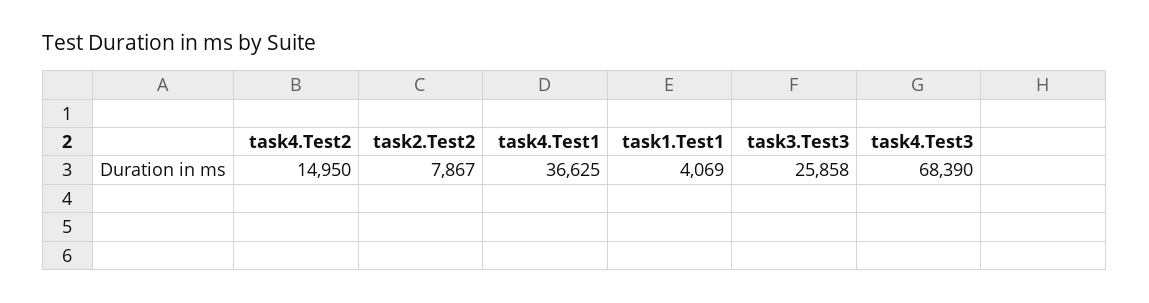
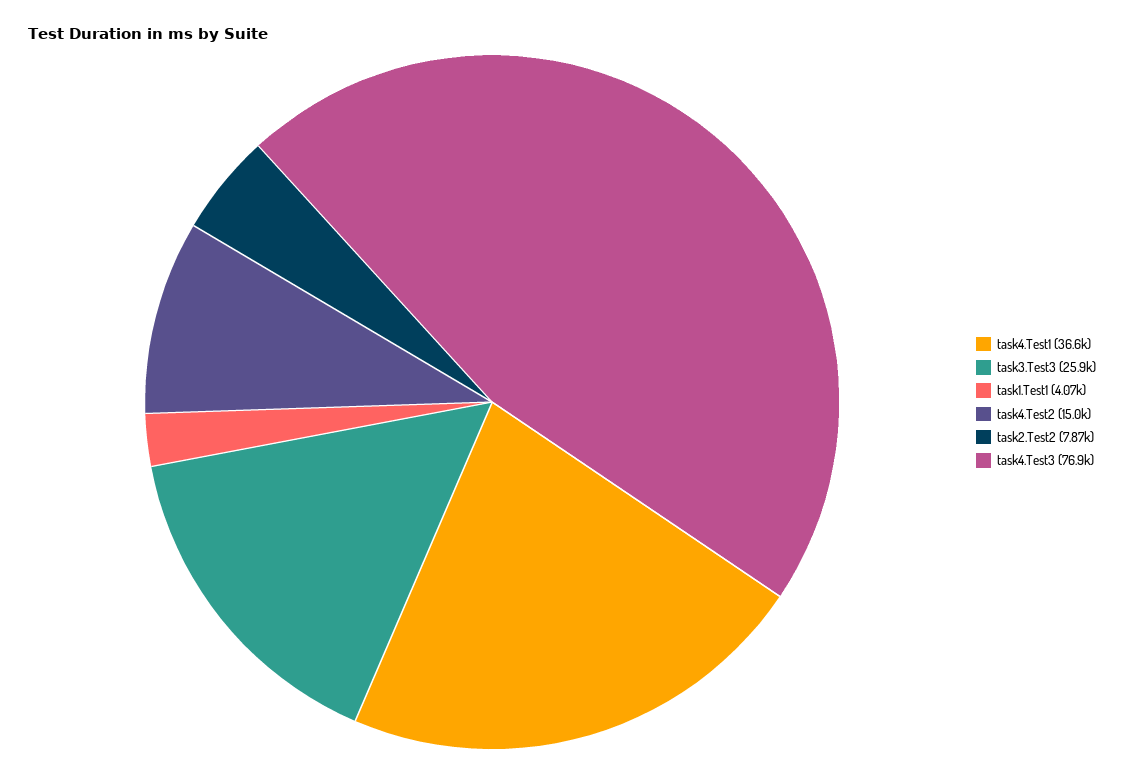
task4.Test3: 68390 -> 76900

